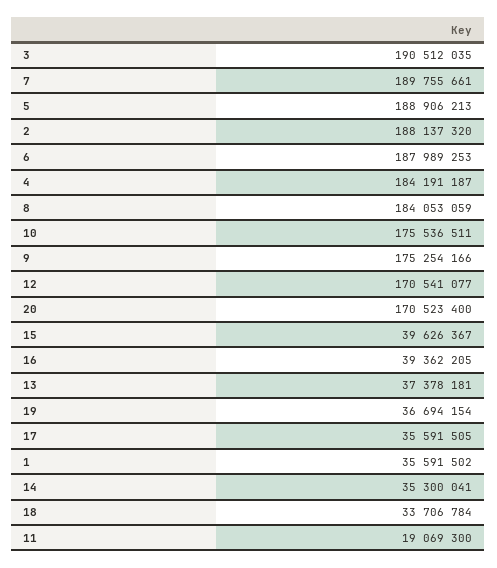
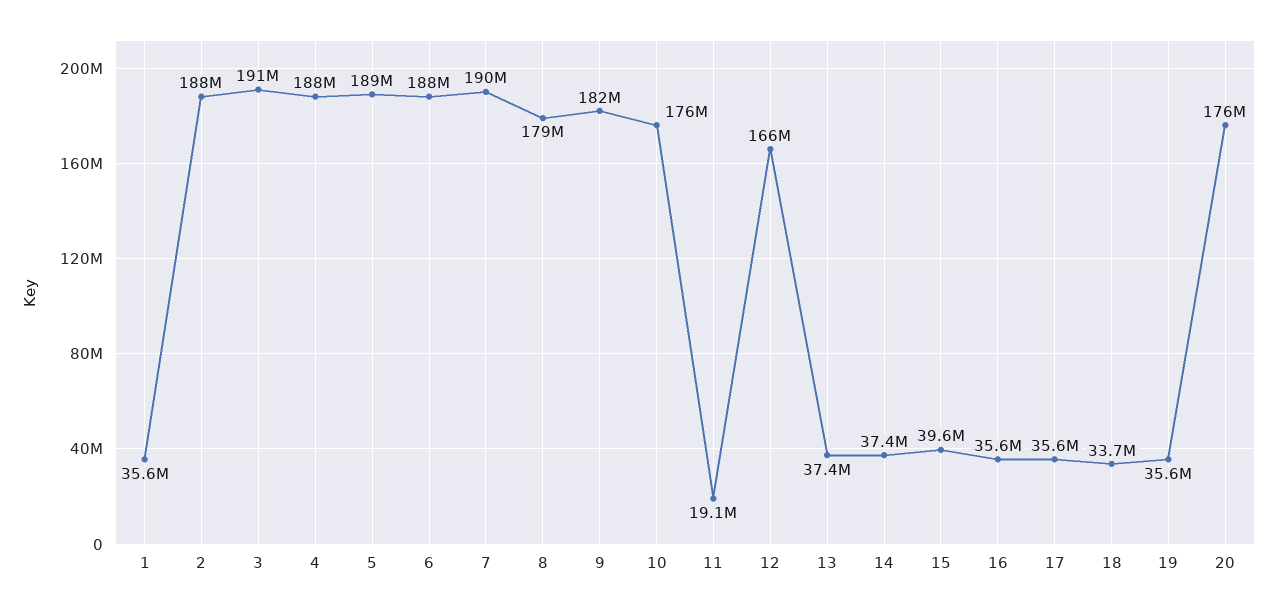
4: 184191187 -> 188000000
8: 184053059 -> 179000000
9: 175254166 -> 182000000
12: 170541077 -> 166000000
20: 170523400 -> 176000000
16: 39362205 -> 35600000
19: 36694154 -> 35600000
14: 35300041 -> 37400000

